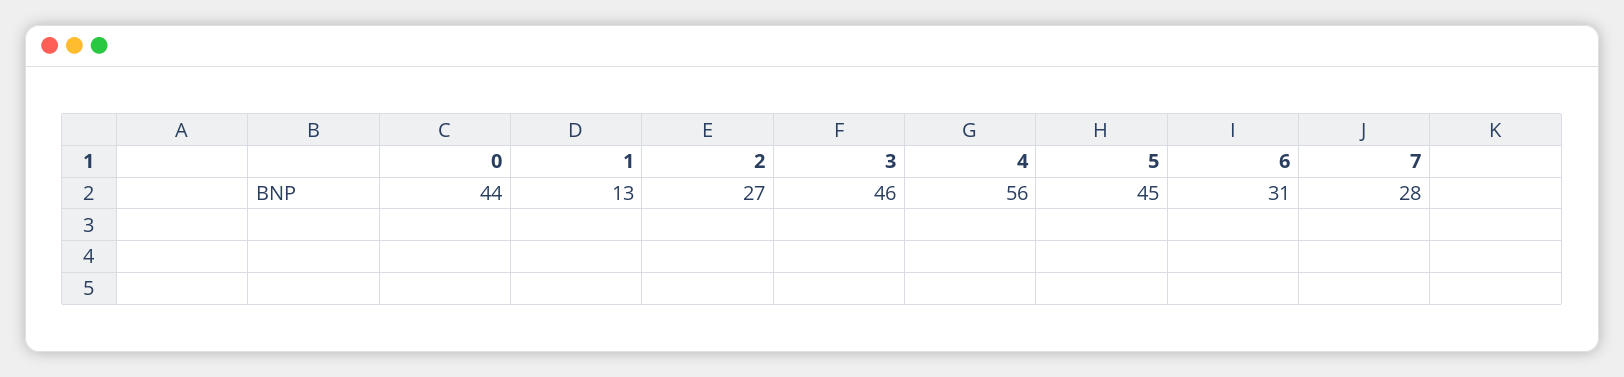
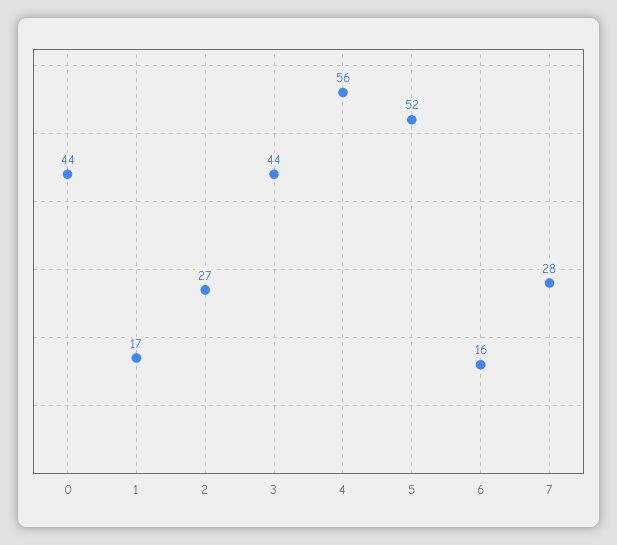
1: 13 -> 17
3: 46 -> 44
5: 45 -> 52
6: 31 -> 16

